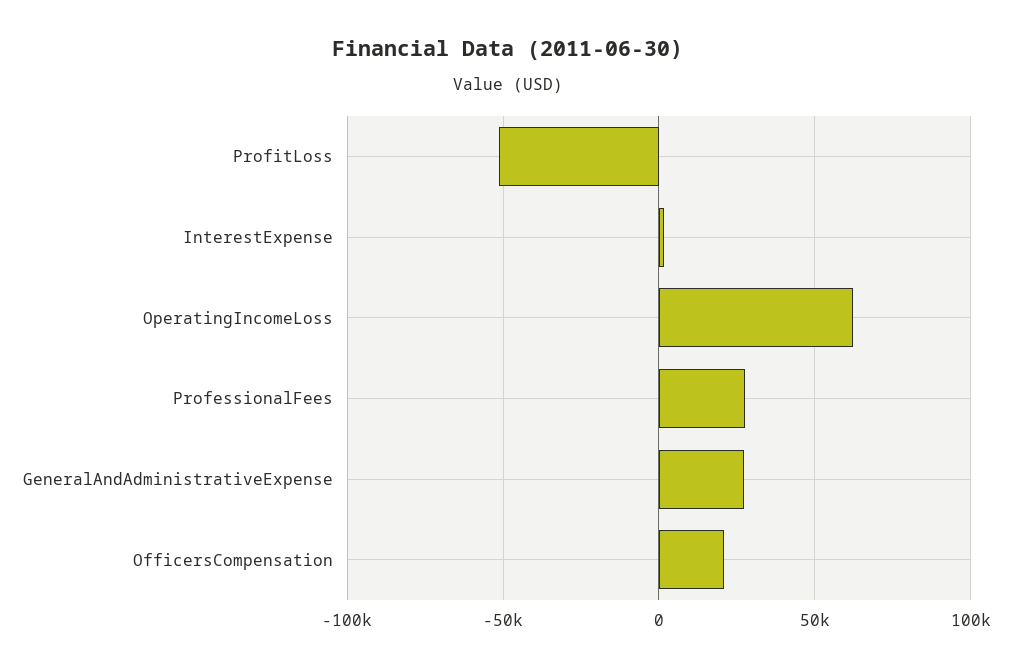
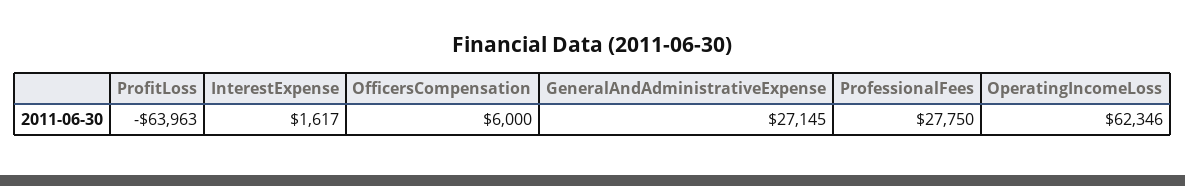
ProfitLoss: -50000 -> -63963
OfficersCompensation: 20000 -> 6000

